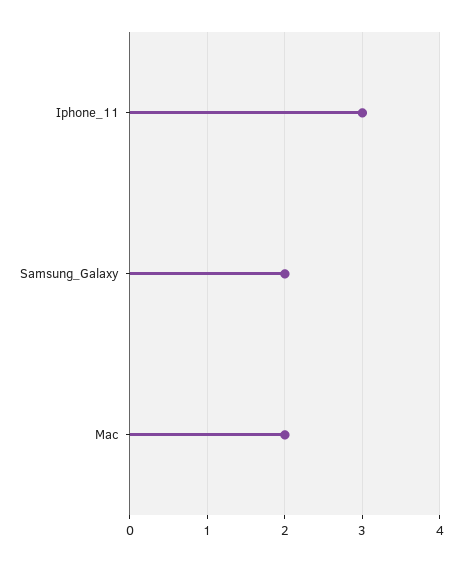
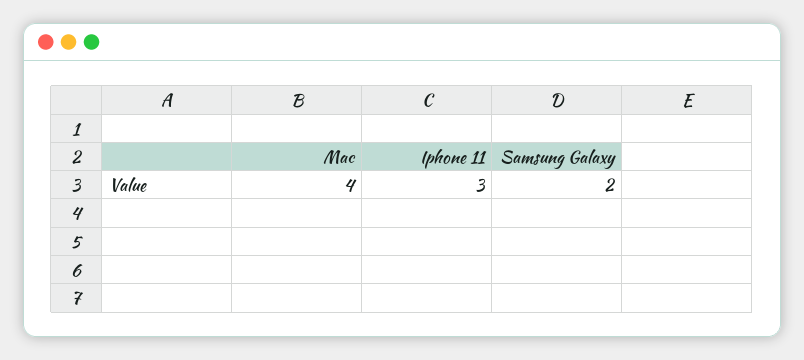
Mac: 2 -> 4

